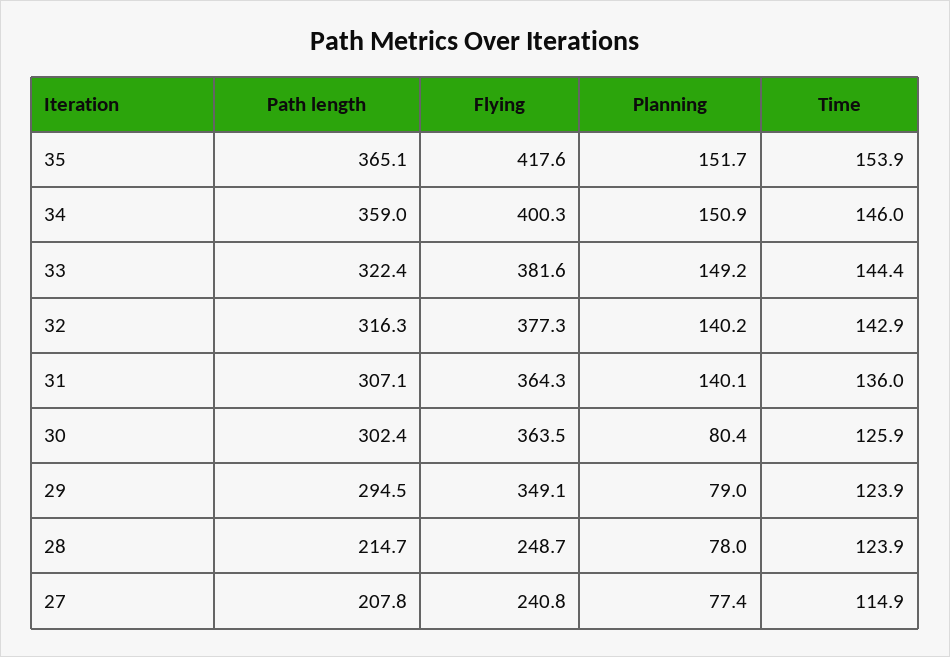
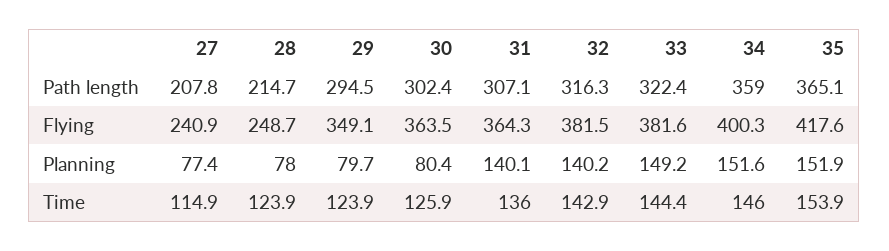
Planning, 35: 151.7 -> 151.9
Planning, 34: 150.9 -> 151.6
Flying, 32: 377.3 -> 381.5
Planning, 29: 79 -> 79.7
Flying, 27: 240.8 -> 240.9

